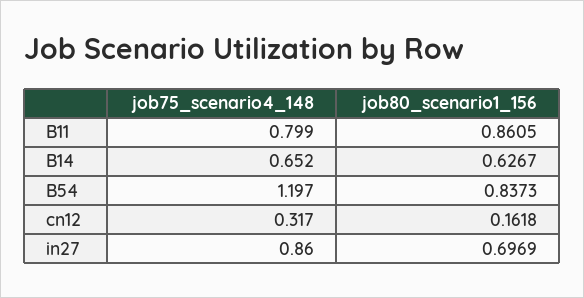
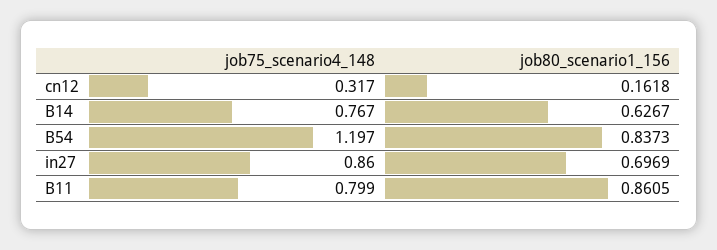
job75_scenario4_148, B14: 0.652 -> 0.767

